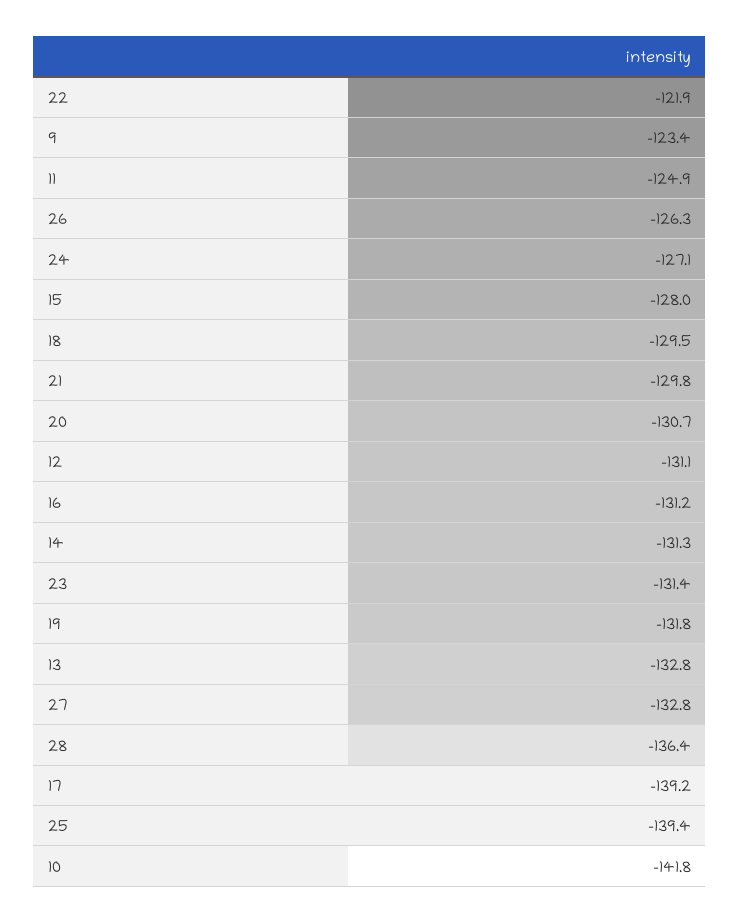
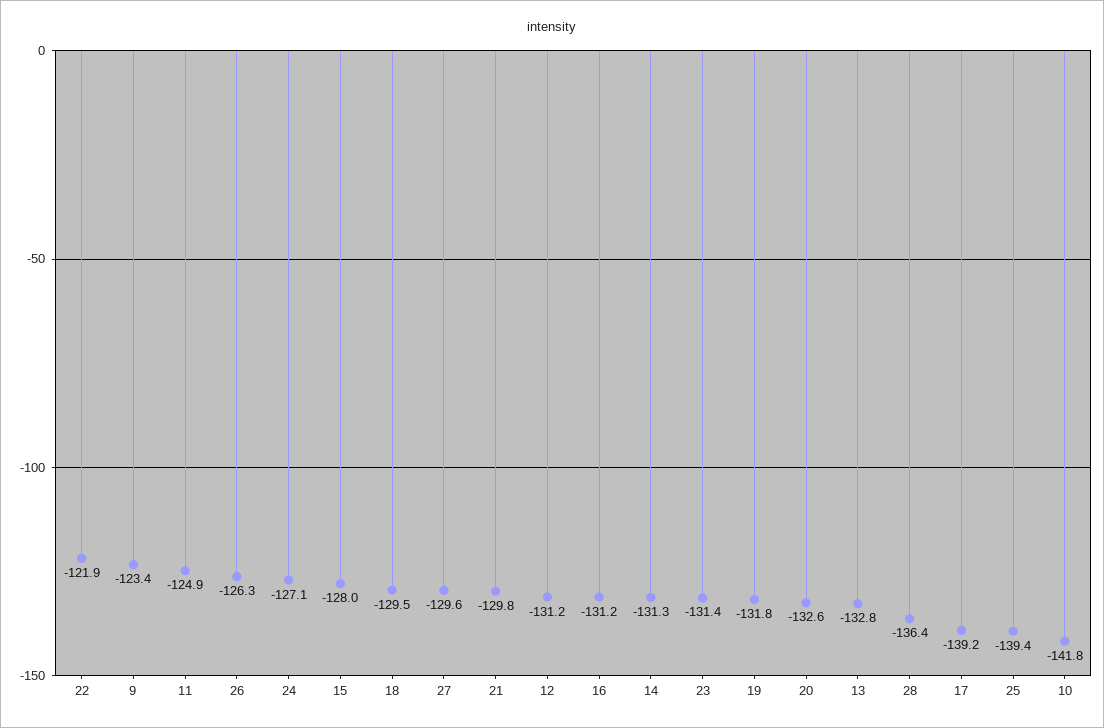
20: -130.7 -> -132.6
12: -131.1 -> -131.2
27: -132.8 -> -129.6

